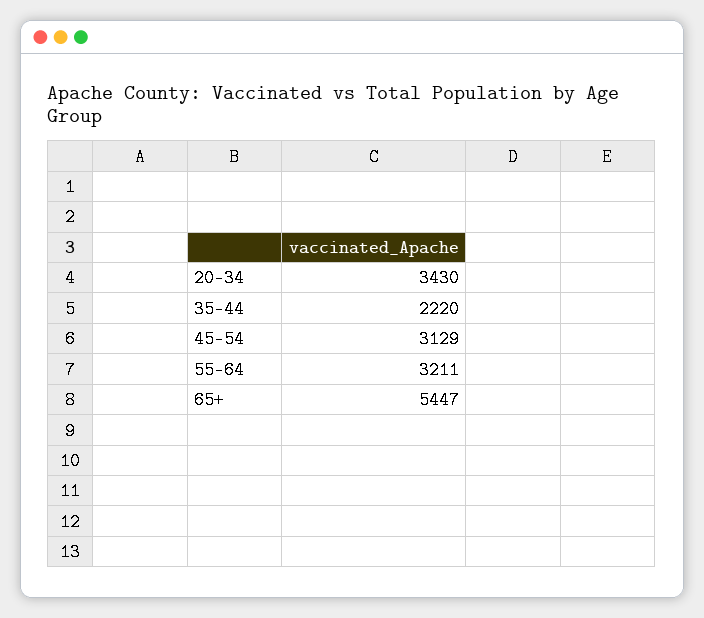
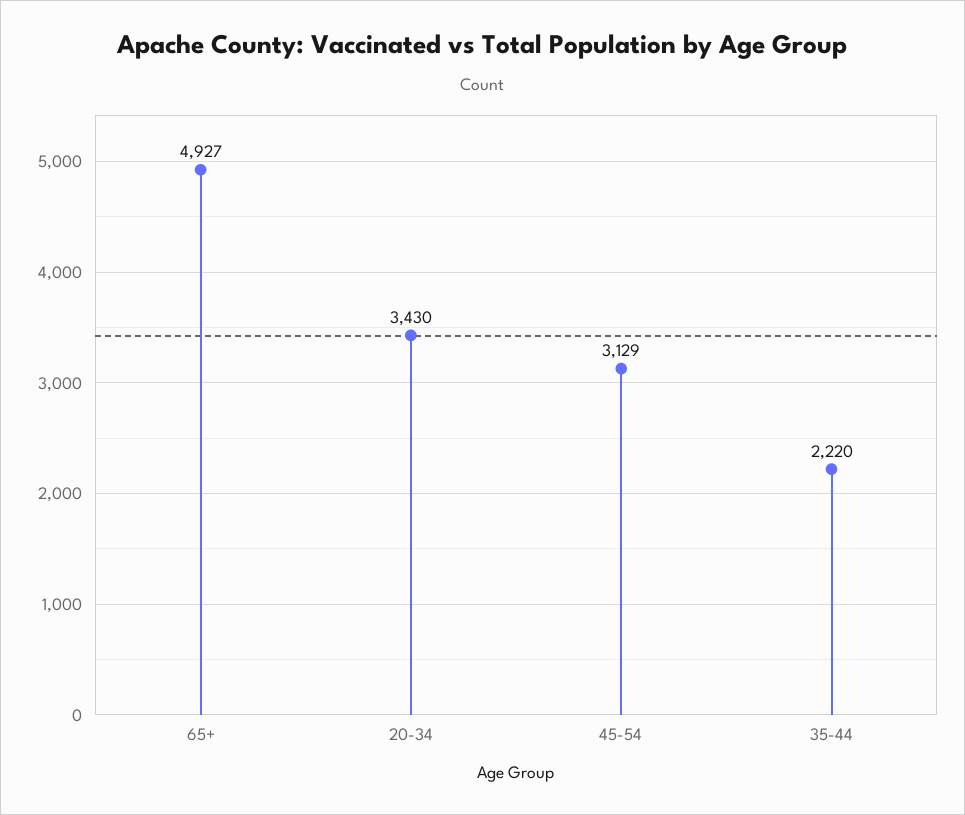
55-64: 3211 -> none
65+: 5447 -> 4927

